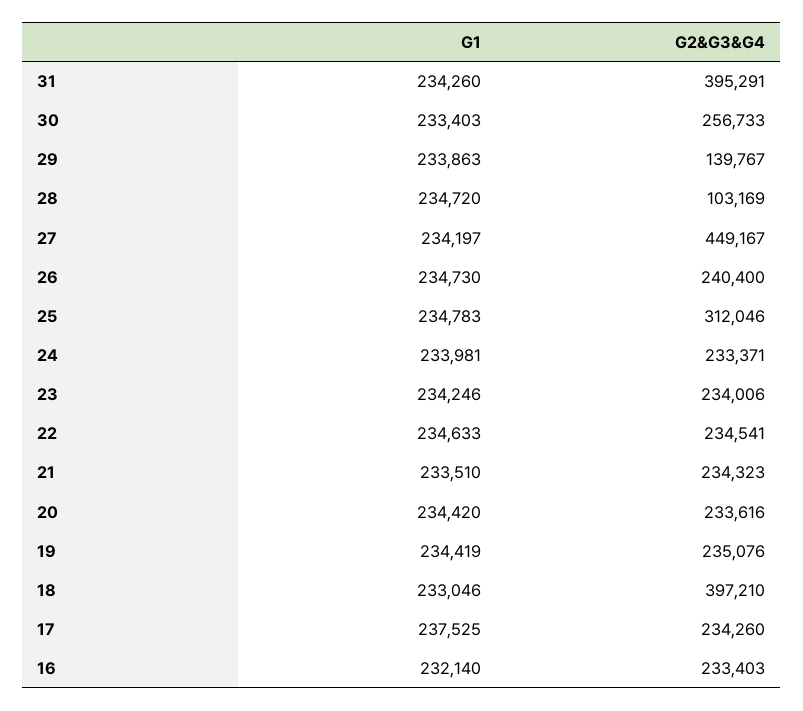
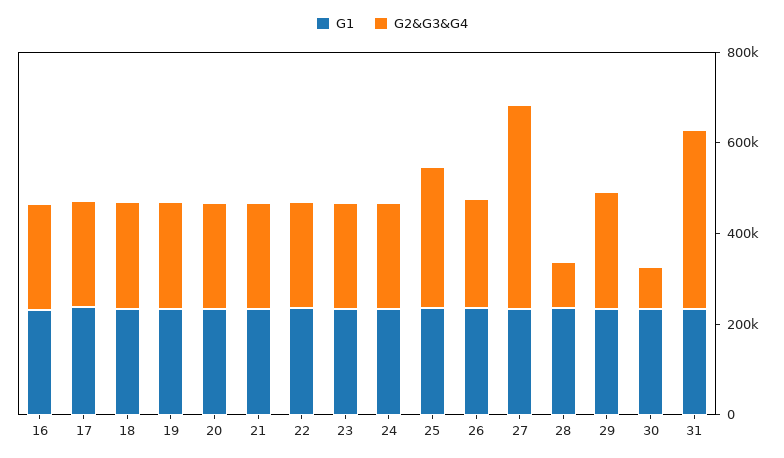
G2&G3&G4, 30: 256733 -> 100000
G2&G3&G4, 29: 139767 -> 250000
G2&G3&G4, 18: 397210 -> 250000

